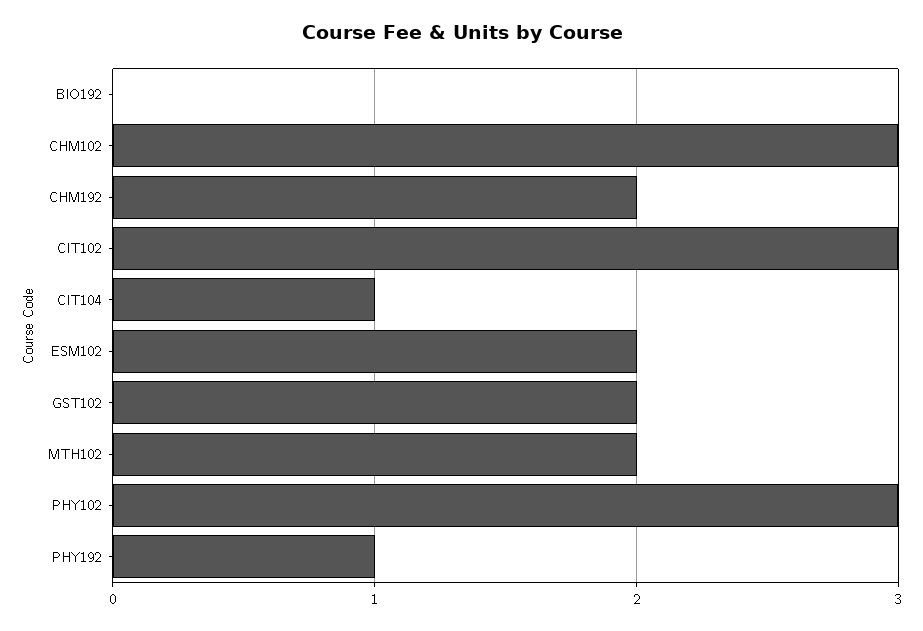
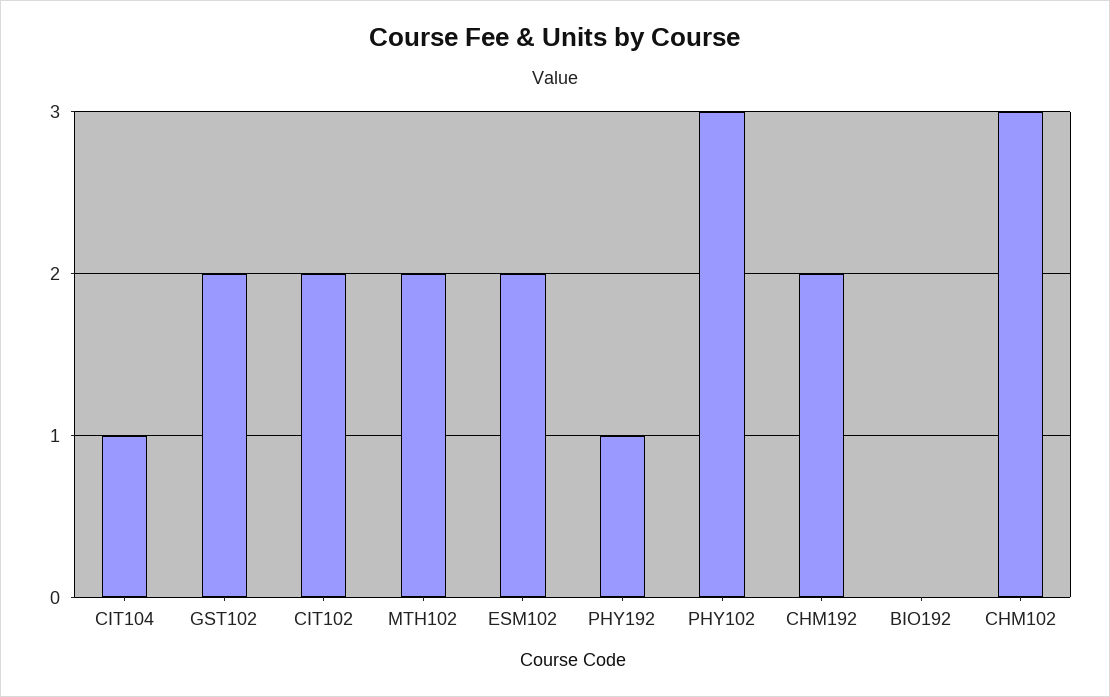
CIT102: 3 -> 2

